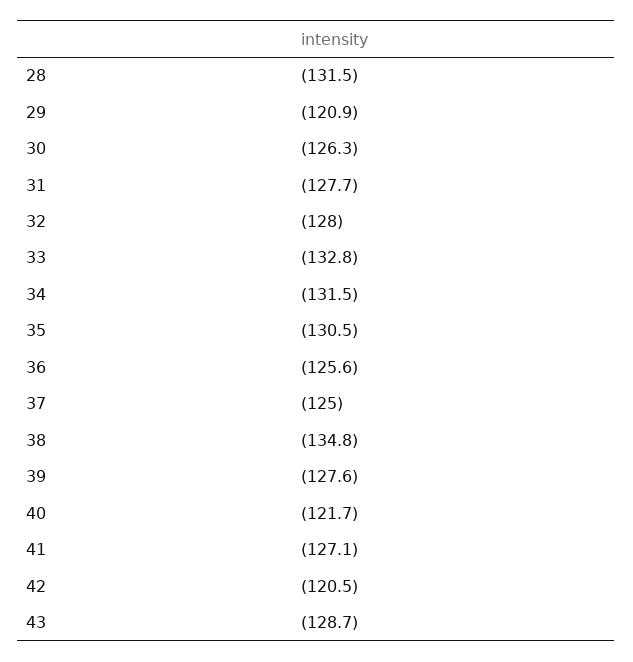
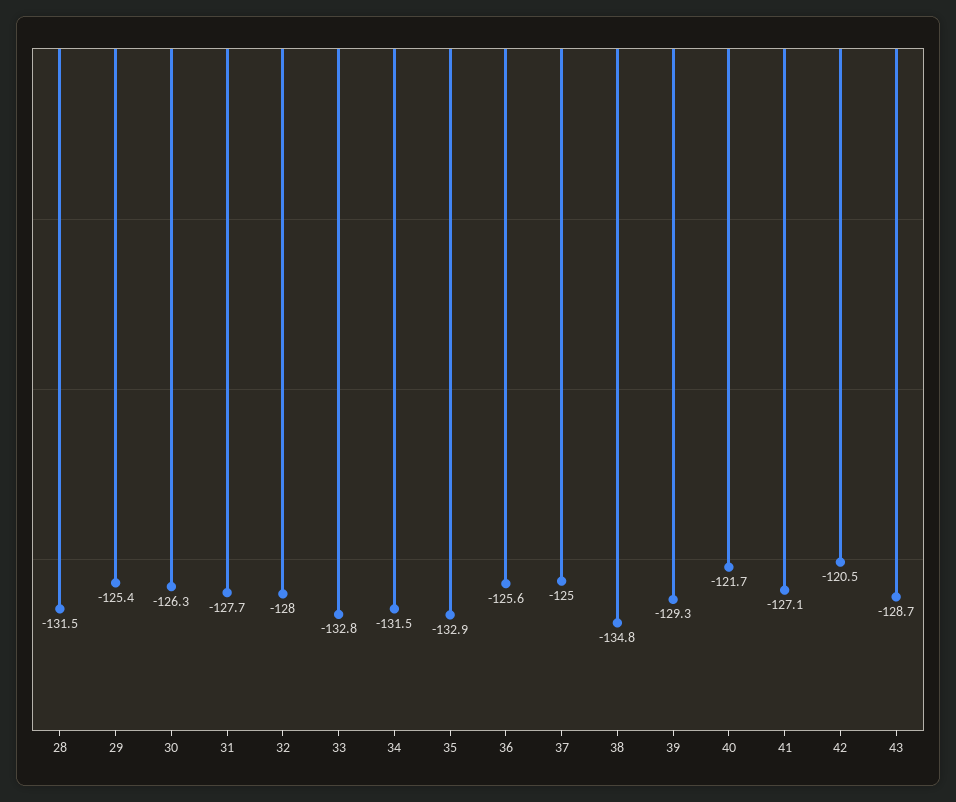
29: -120.9 -> -125.4
35: -130.5 -> -132.9
39: -127.6 -> -129.3

